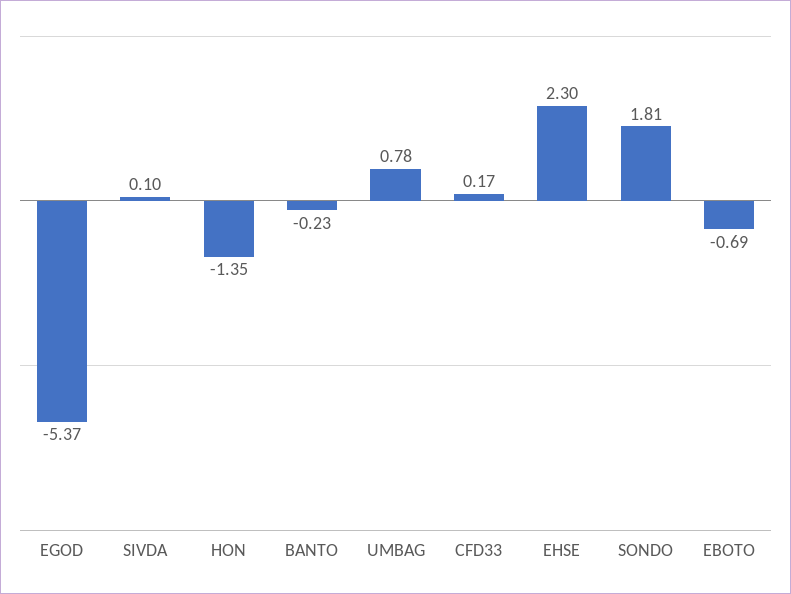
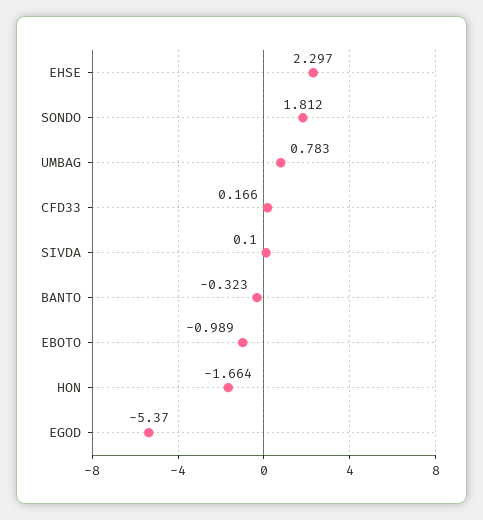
HON: -1.35 -> -1.664
BANTO: -0.23 -> -0.323
EBOTO: -0.69 -> -0.989

